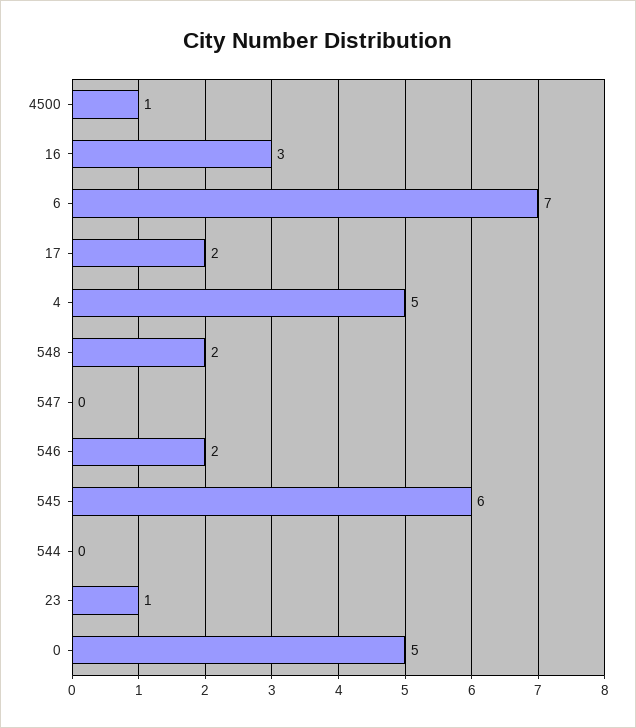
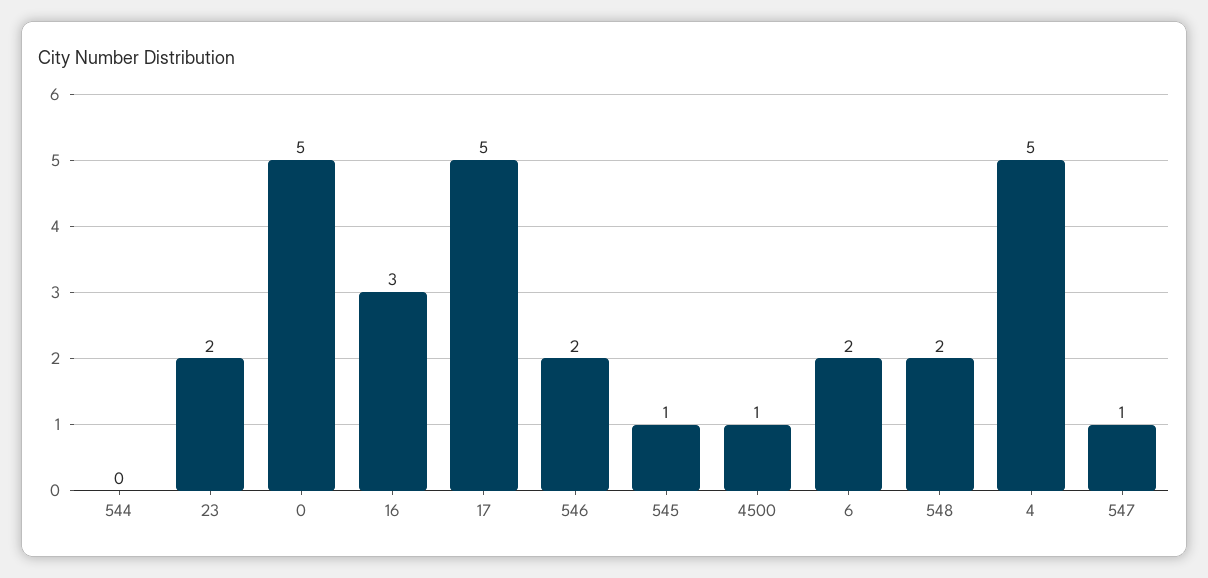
6: 7 -> 2
17: 2 -> 5
547: 0 -> 1
545: 6 -> 1
23: 1 -> 2

